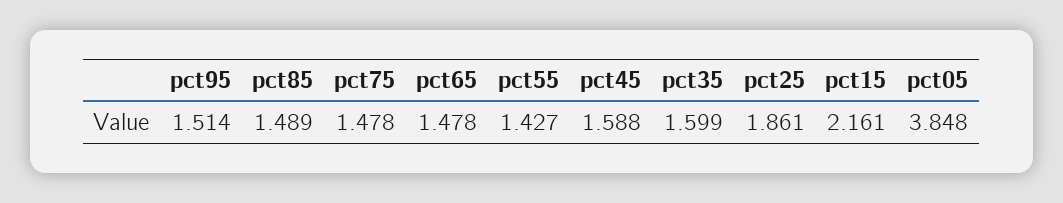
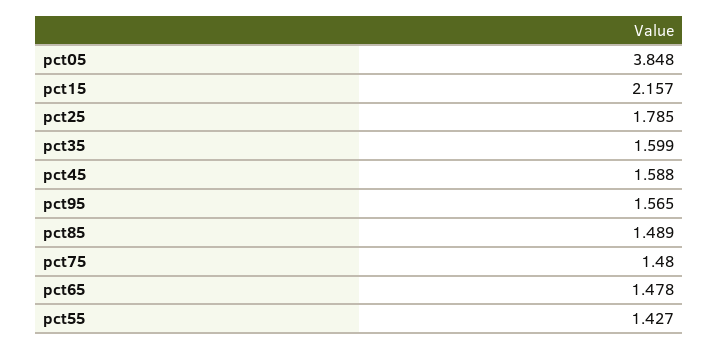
pct95: 1.514 -> 1.565
pct75: 1.478 -> 1.48
pct25: 1.861 -> 1.785
pct15: 2.161 -> 2.157

